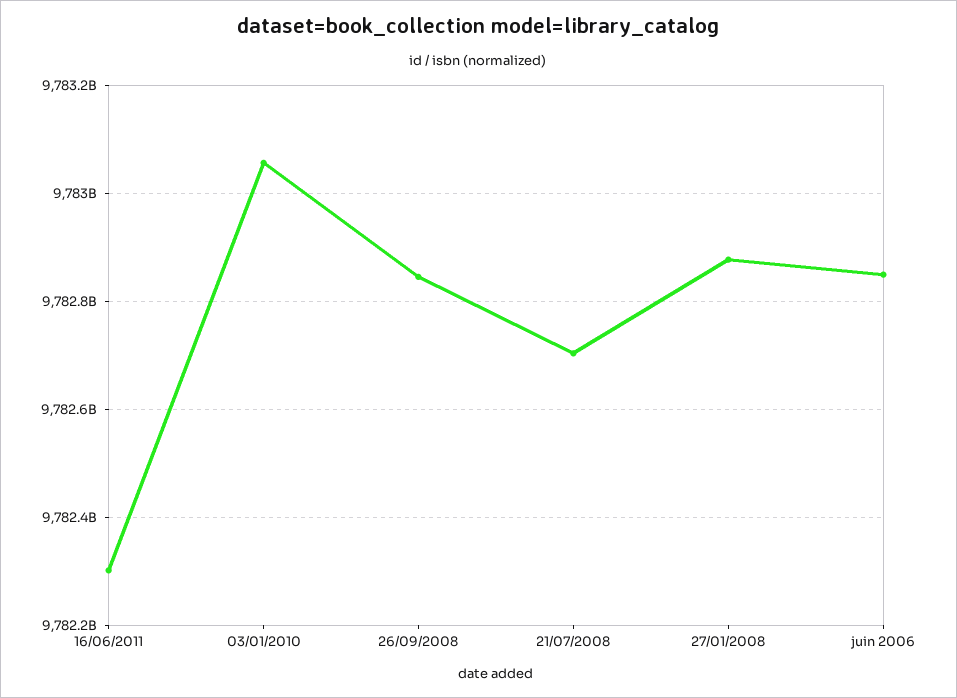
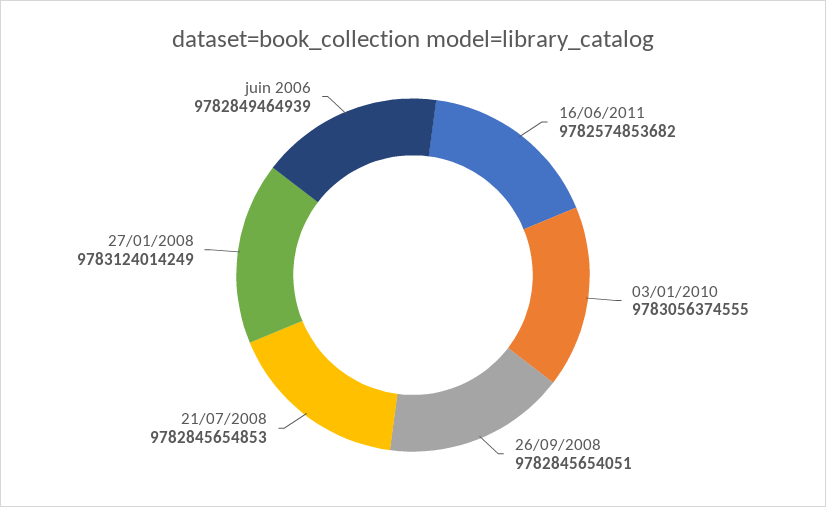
16/06/2011: 9782300000000 -> 9782574853682
21/07/2008: 9782700000000 -> 9782845654853
27/01/2008: 9782880000000 -> 9783124014249

